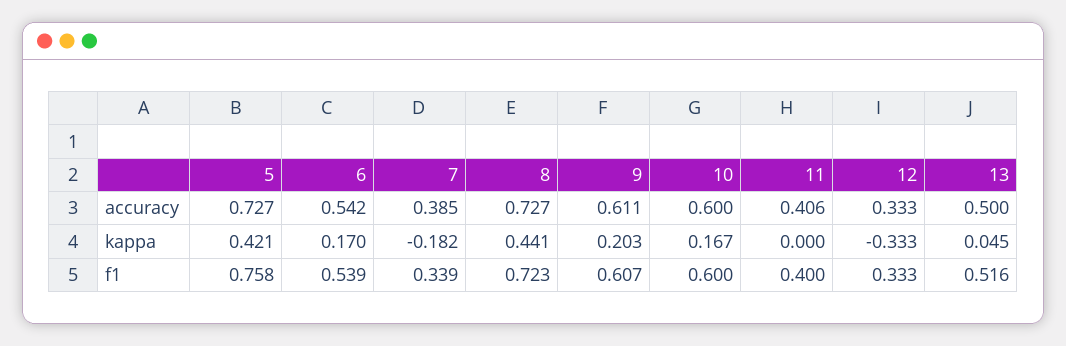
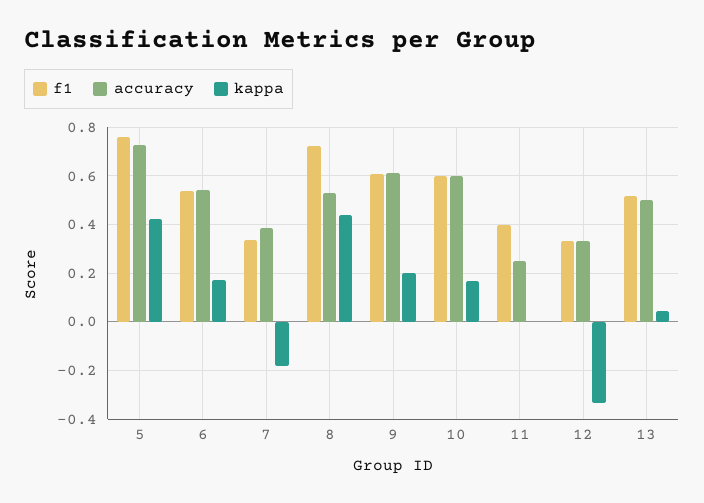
accuracy, 8: 0.727 -> 0.525
accuracy, 11: 0.406 -> 0.25

